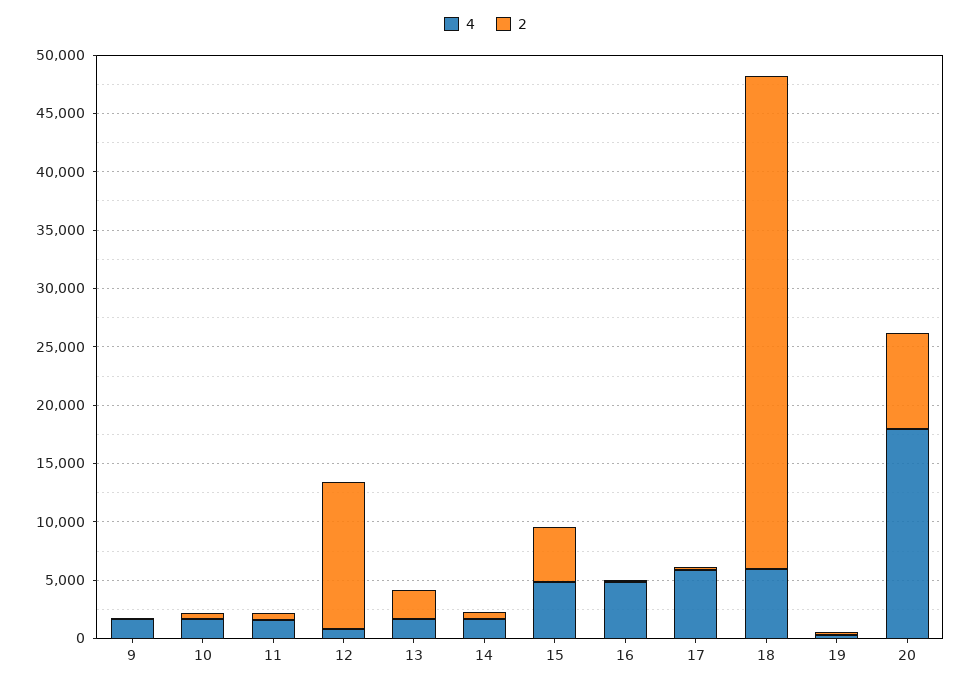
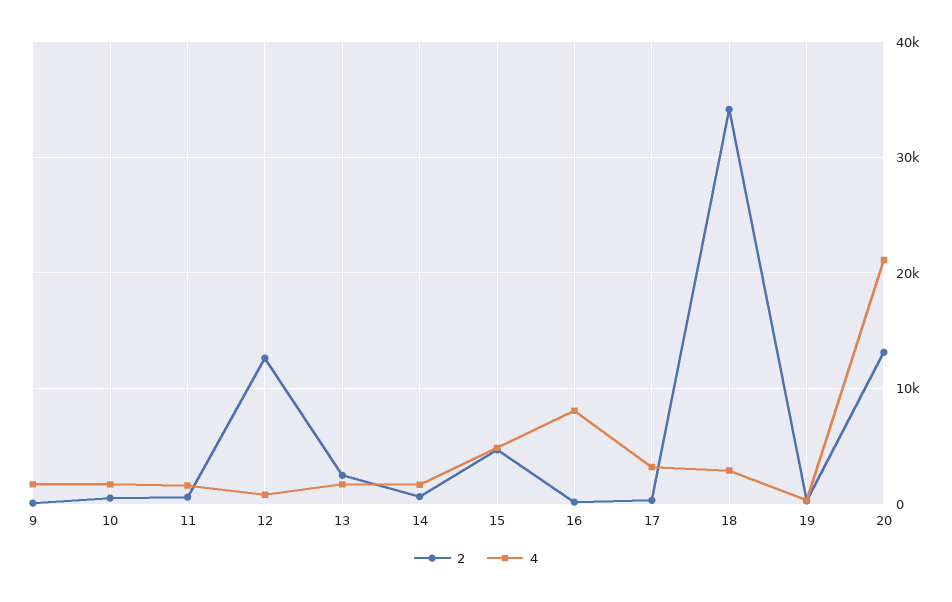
4, 16: 5000 -> 8000
4, 17: 6000 -> 3000
4, 18: 6000 -> 3000
2, 18: 42000 -> 34000
4, 20: 18000 -> 21000
2, 20: 8000 -> 13000

